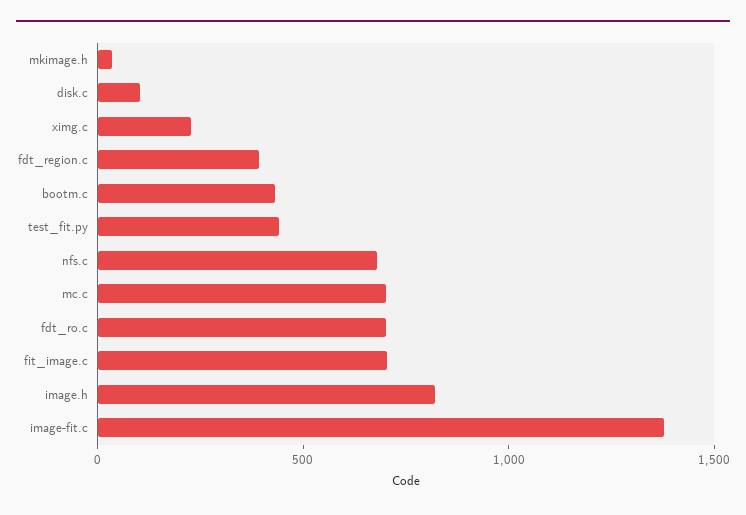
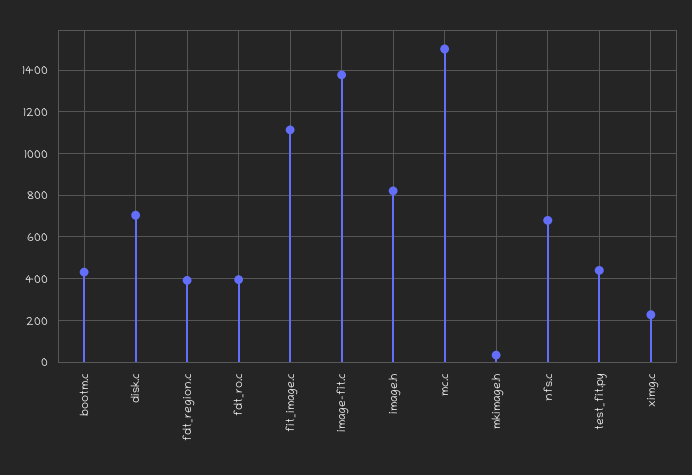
disk.c: 100 -> 700
mc.c: 700 -> 1500
fdt_ro.c: 700 -> 400
fit_image.c: 700 -> 1100

